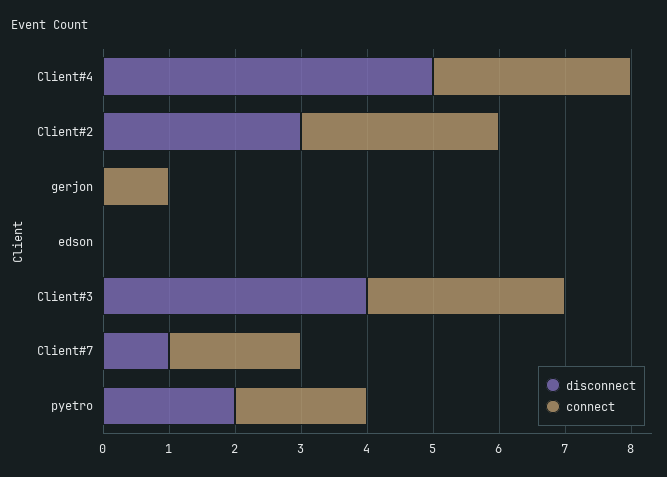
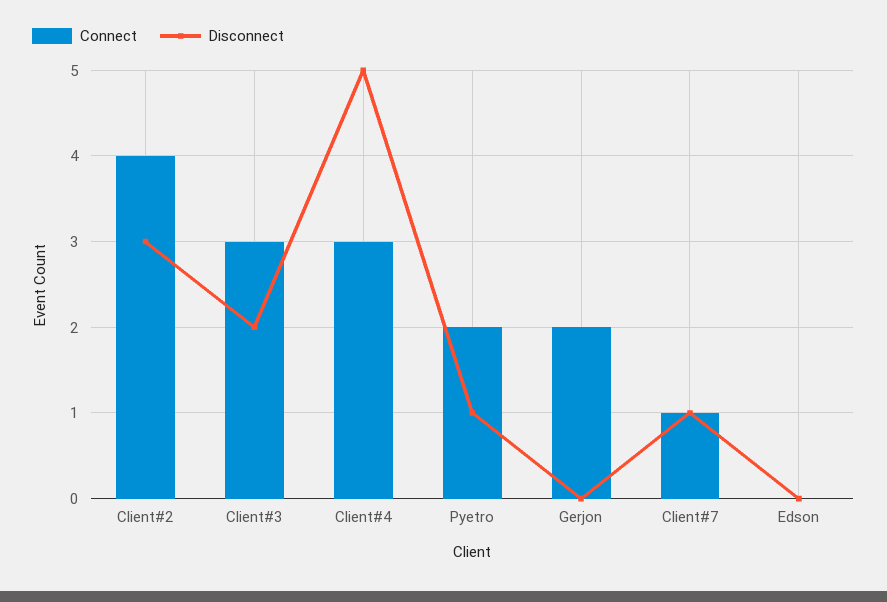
connect, Client#2: 3 -> 4
connect, gerjon: 1 -> 2
disconnect, Client#3: 4 -> 2
connect, Client#7: 2 -> 1
disconnect, pyetro: 2 -> 1

